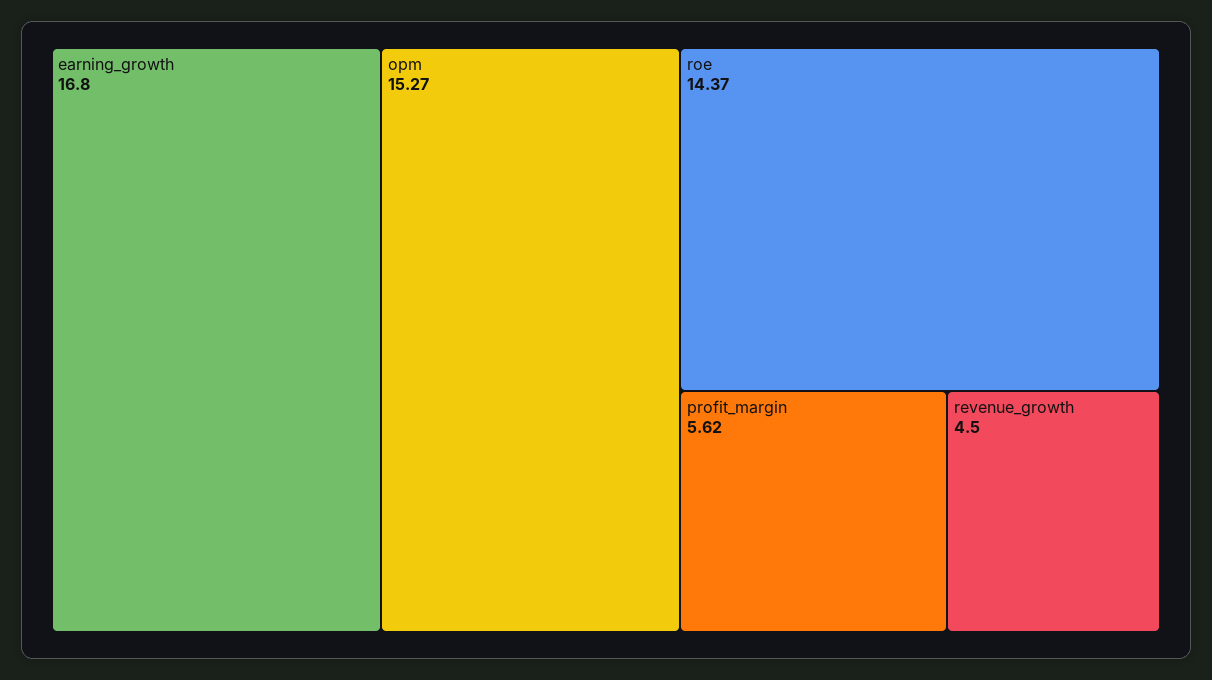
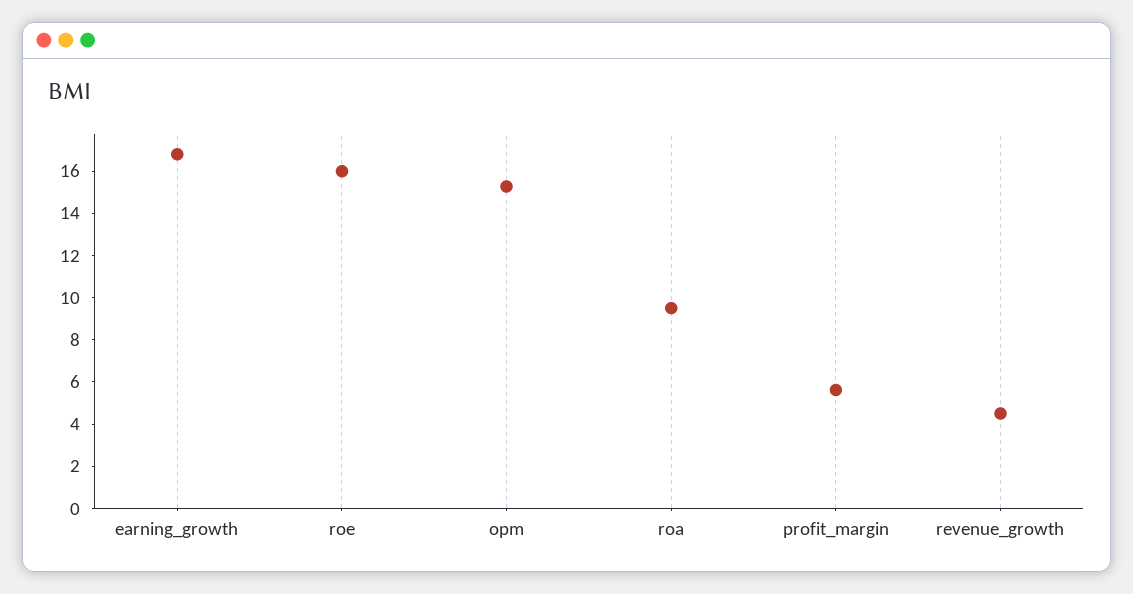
roe: 14.37 -> 16
roa: none -> 9.5

